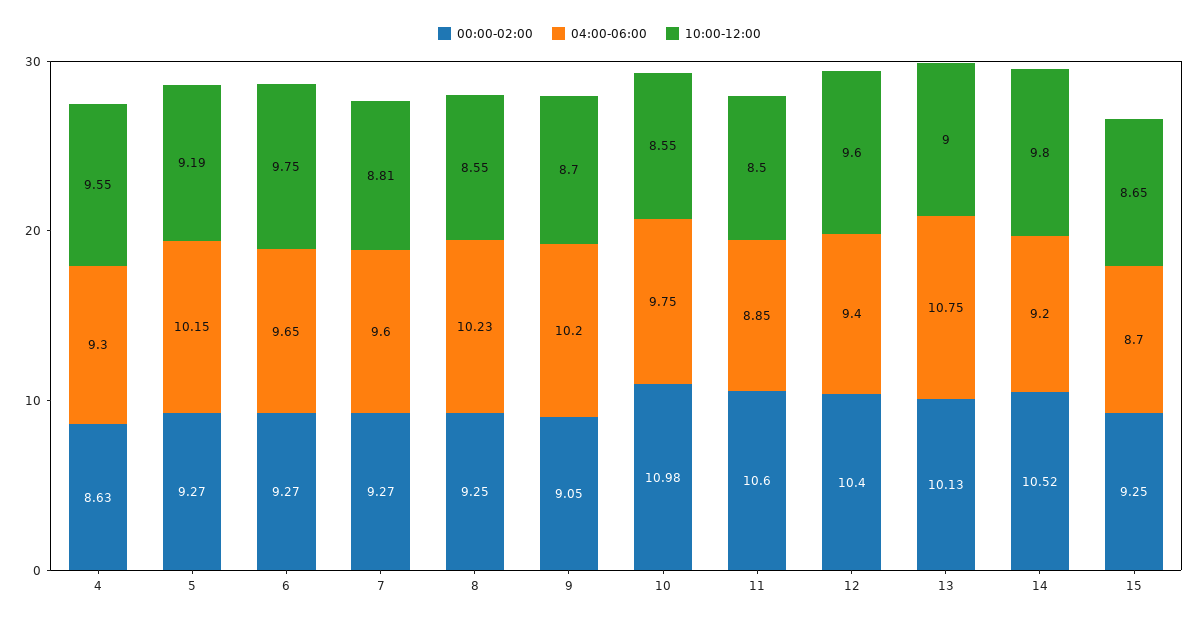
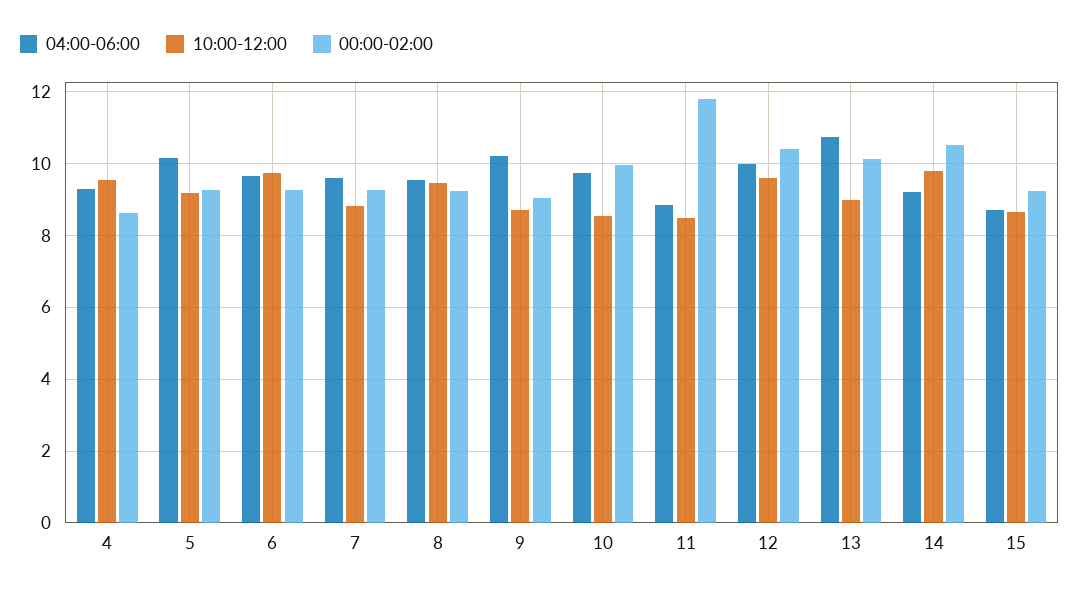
04:00-06:00, 8: 10.23 -> 9.6
10:00-12:00, 8: 8.55 -> 9.4
00:00-02:00, 10: 10.98 -> 10
00:00-02:00, 11: 10.6 -> 11.8
04:00-06:00, 12: 9.4 -> 10

